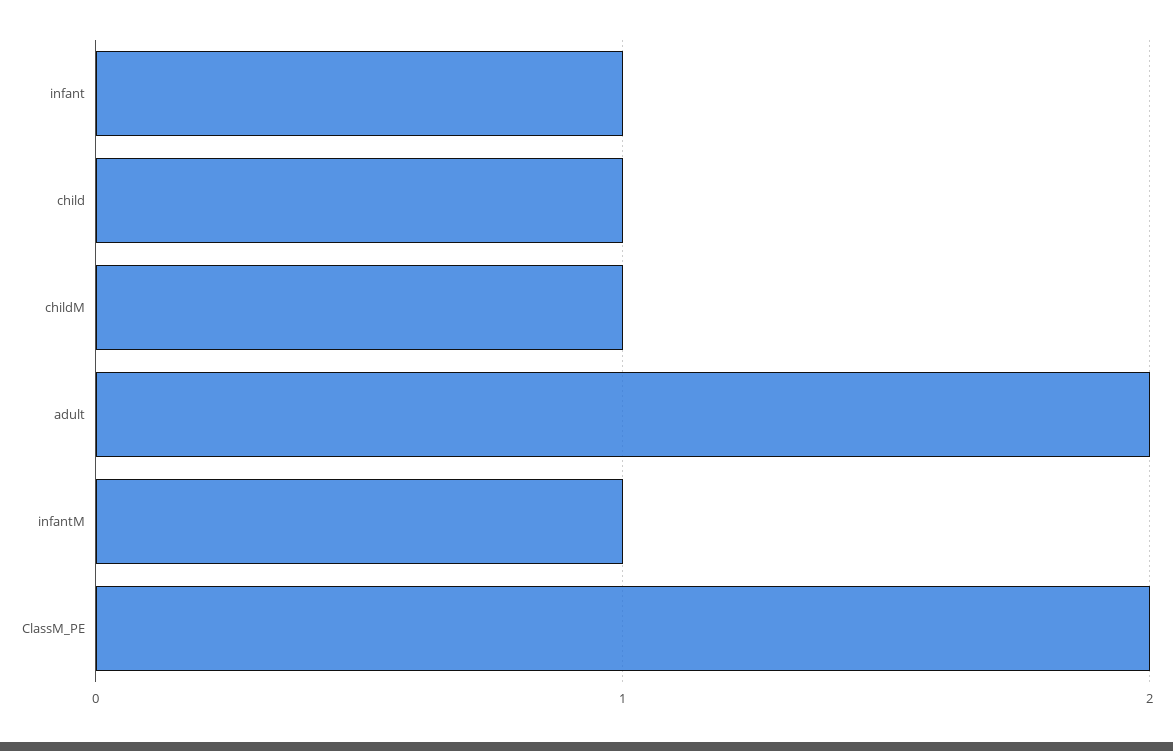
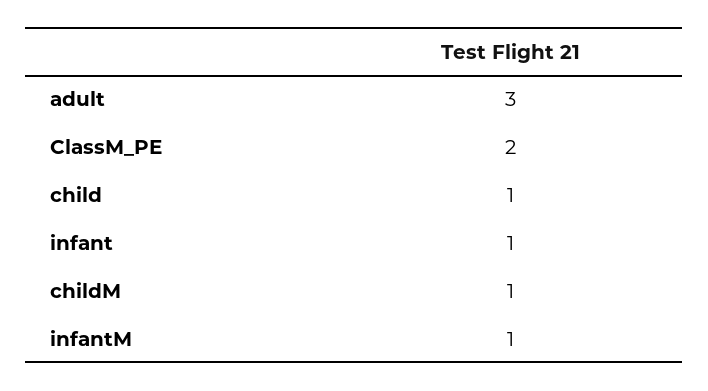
adult: 2 -> 3

